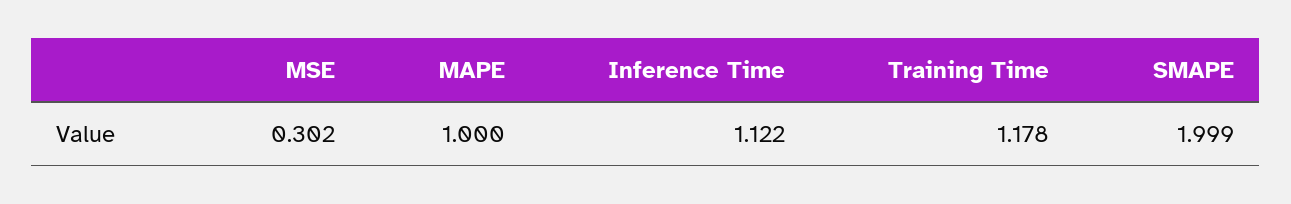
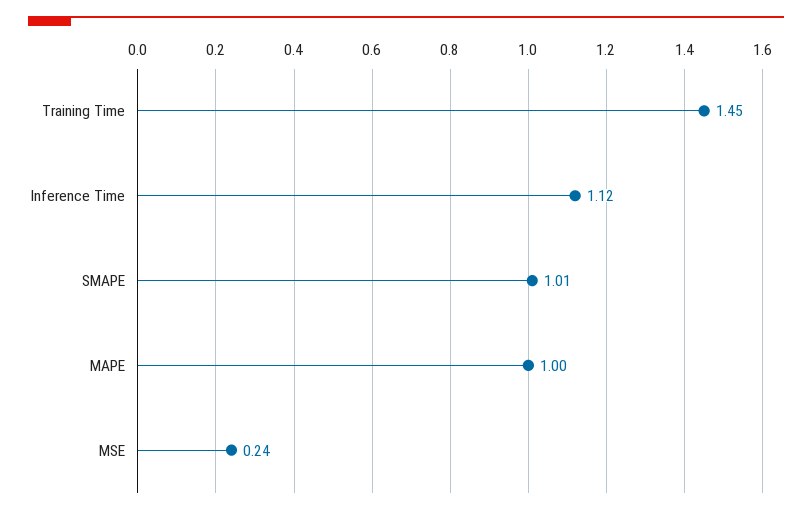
MSE: 0.302 -> 0.24
Training Time: 1.178 -> 1.45
SMAPE: 1.999 -> 1.01

